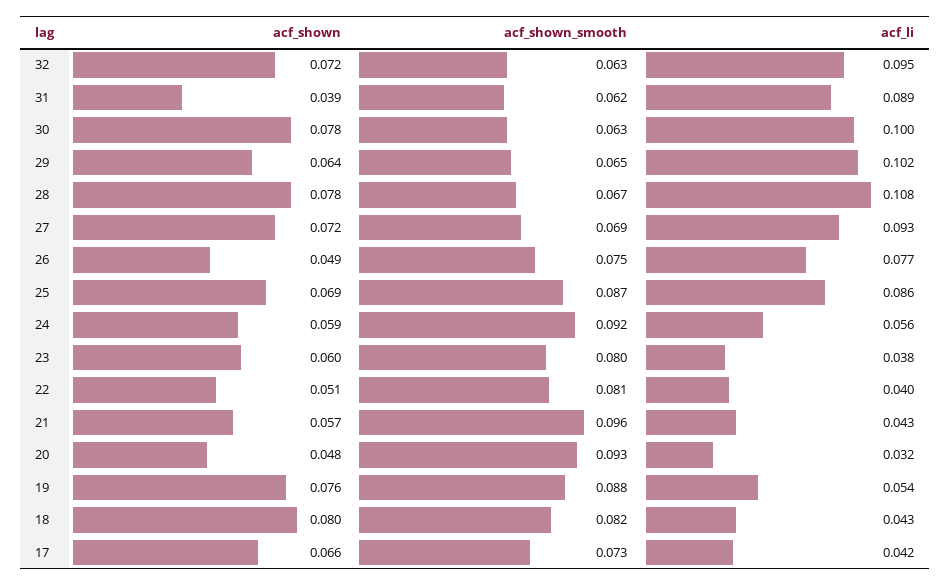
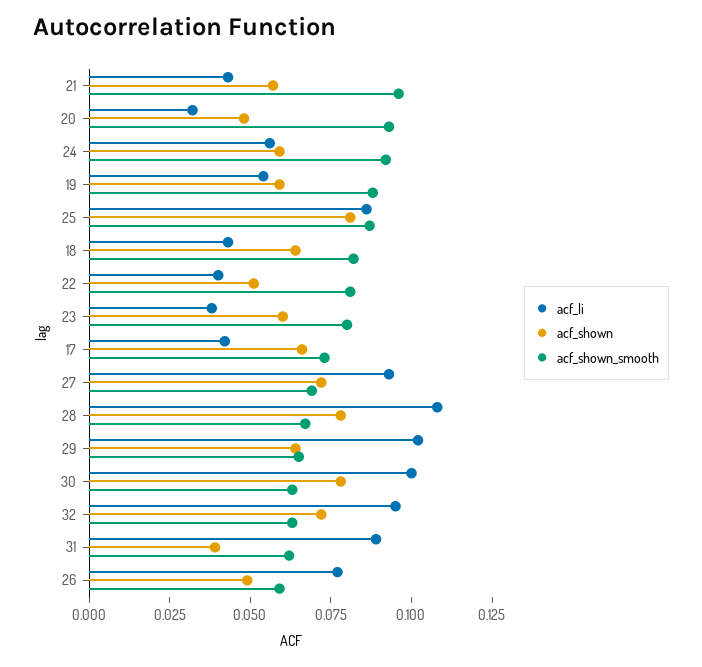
acf_shown_smooth, 26: 0.075 -> 0.06
acf_shown, 25: 0.069 -> 0.08
acf_shown, 19: 0.076 -> 0.06
acf_shown, 18: 0.08 -> 0.065

